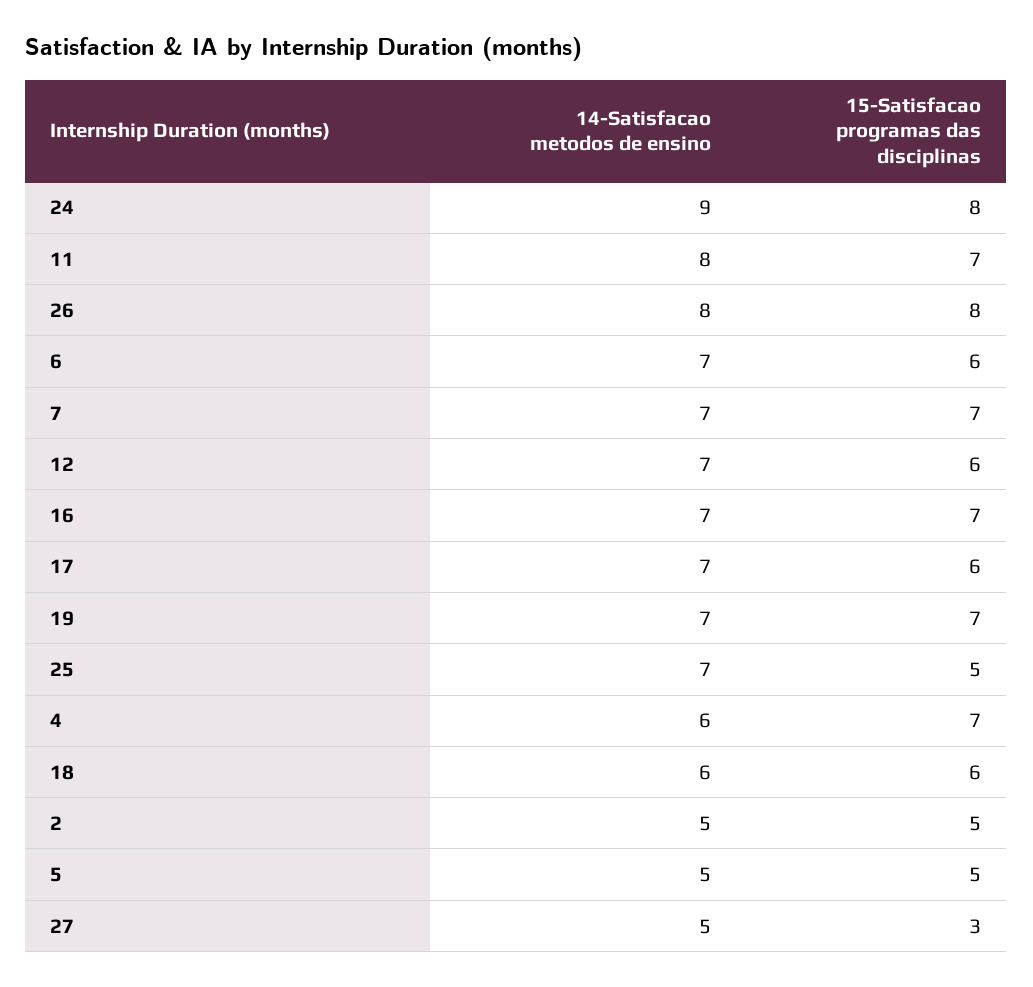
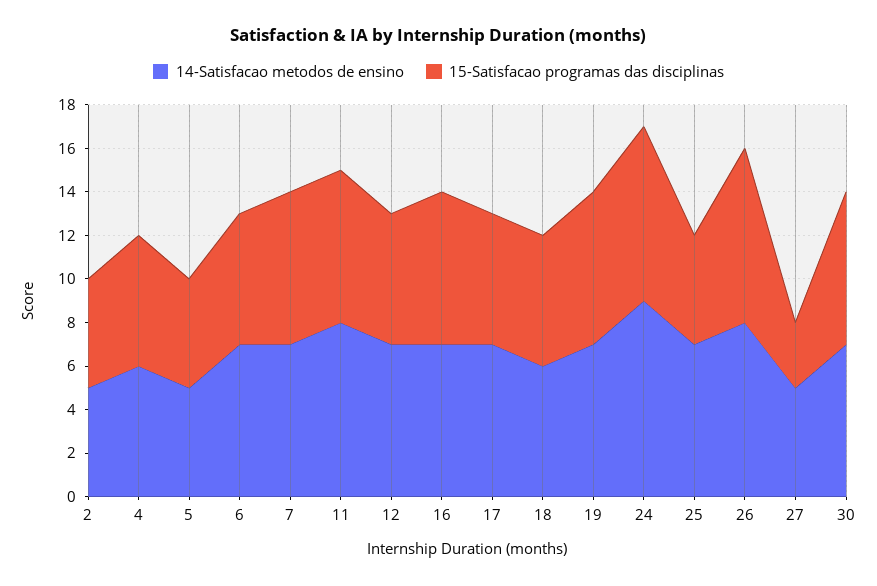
15-Satisfacao programas das disciplinas, 4: 7 -> 6
14-Satisfacao metodos de ensino, 30: none -> 7
15-Satisfacao programas das disciplinas, 30: none -> 7

